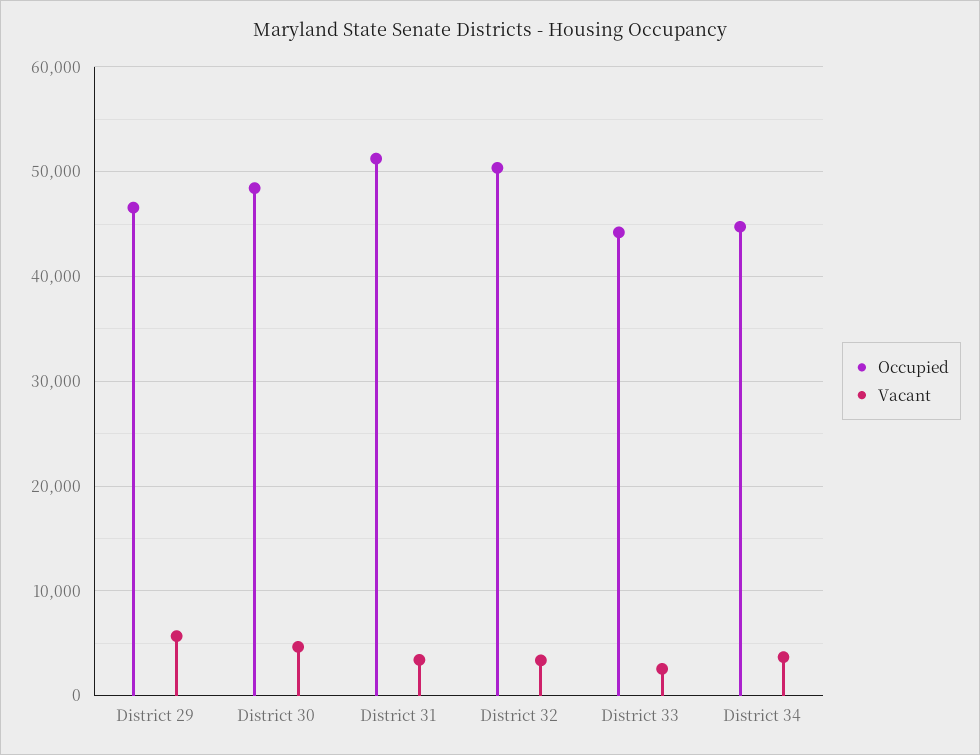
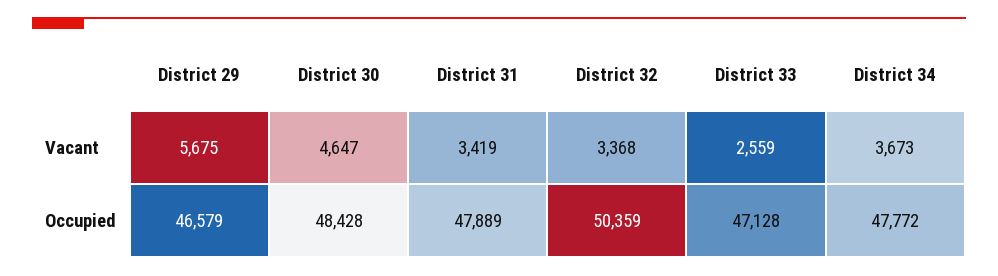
Occupied, District 31: 51000 -> 47889
Occupied, District 33: 44000 -> 47128
Occupied, District 34: 45000 -> 47772

